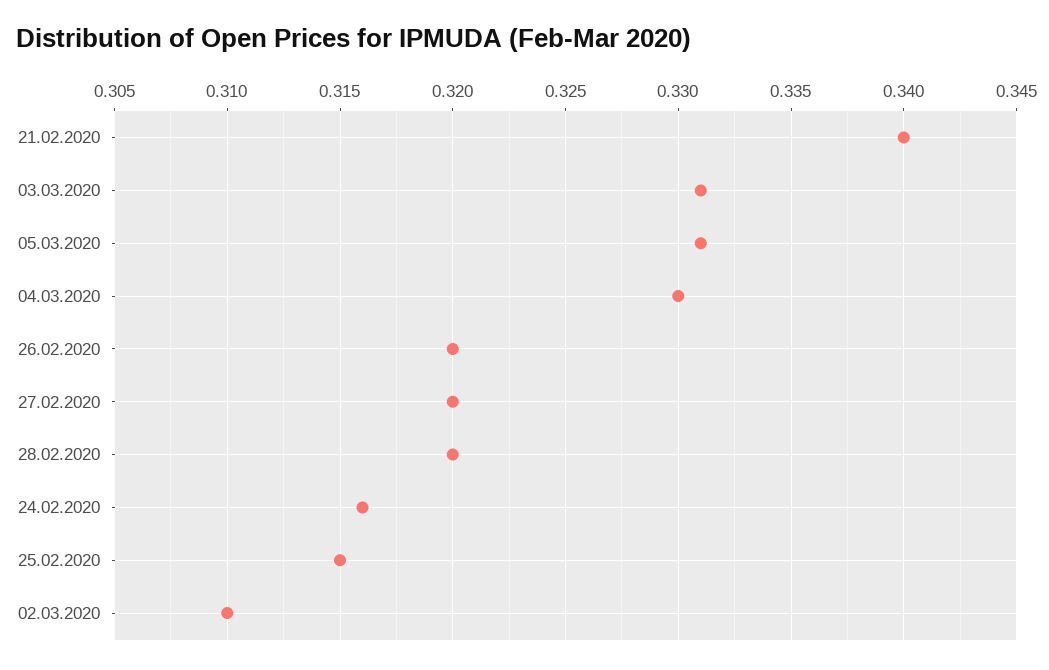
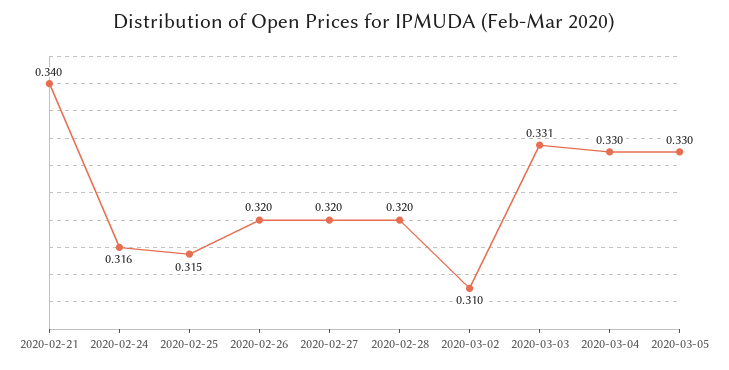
05.03.2020: 0.331 -> 0.33

